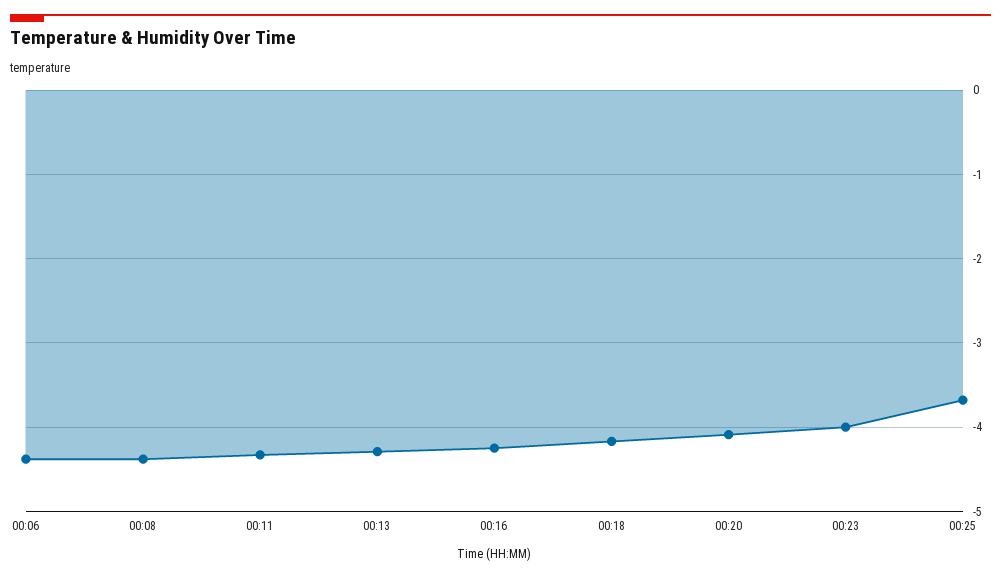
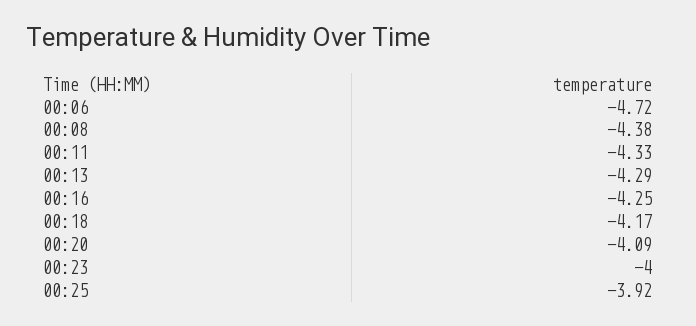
00:06: -4.4 -> -4.72
00:25: -3.7 -> -3.92

